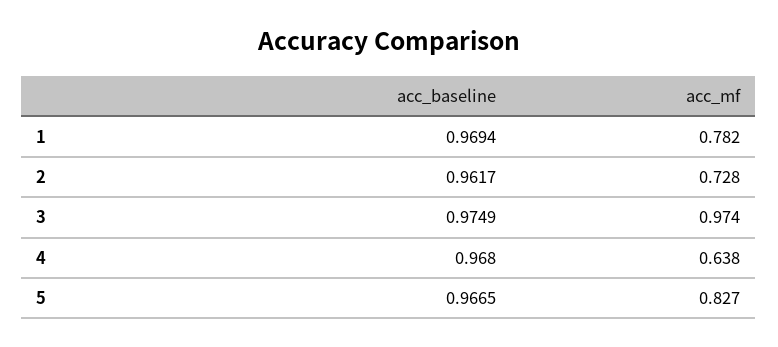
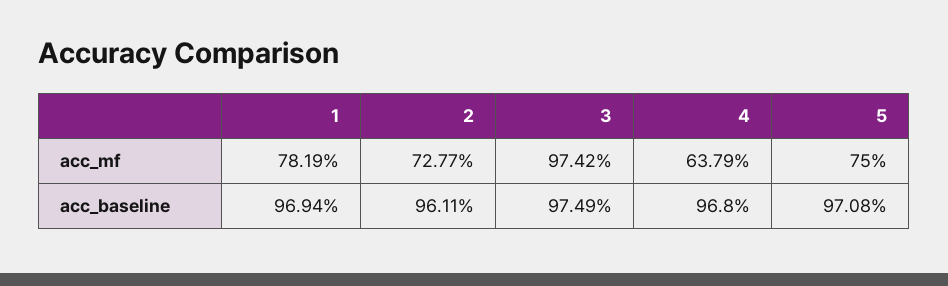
acc_baseline, 2: 0.9617 -> 0.9611
acc_baseline, 5: 0.9665 -> 0.9708
acc_mf, 5: 0.827 -> 0.75

